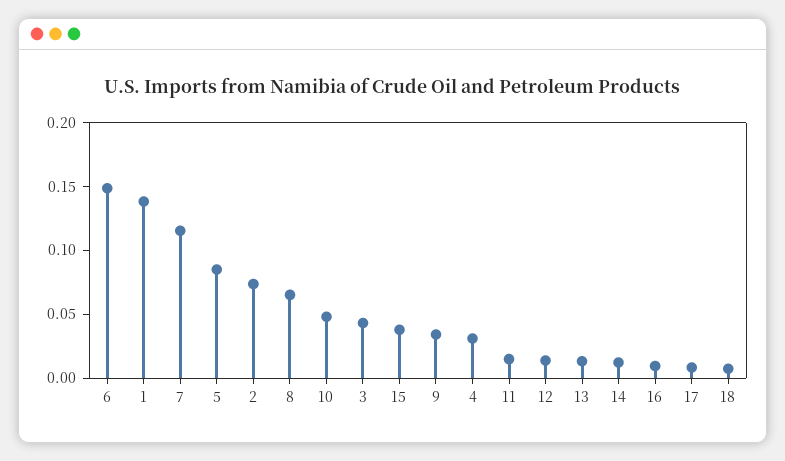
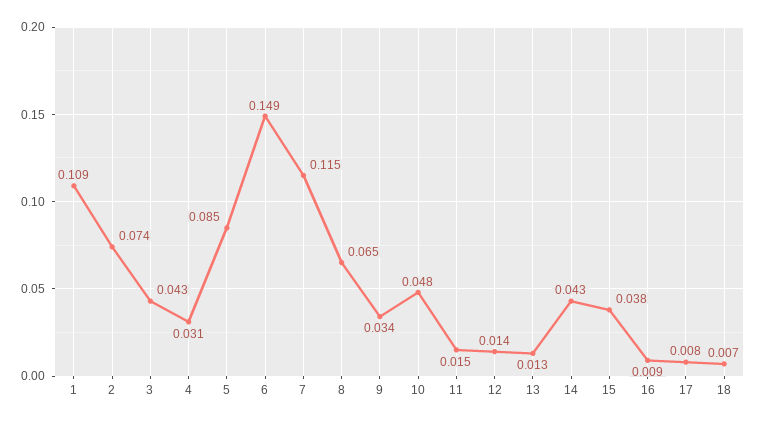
1: 0.14 -> 0.109
14: 0.01 -> 0.043

